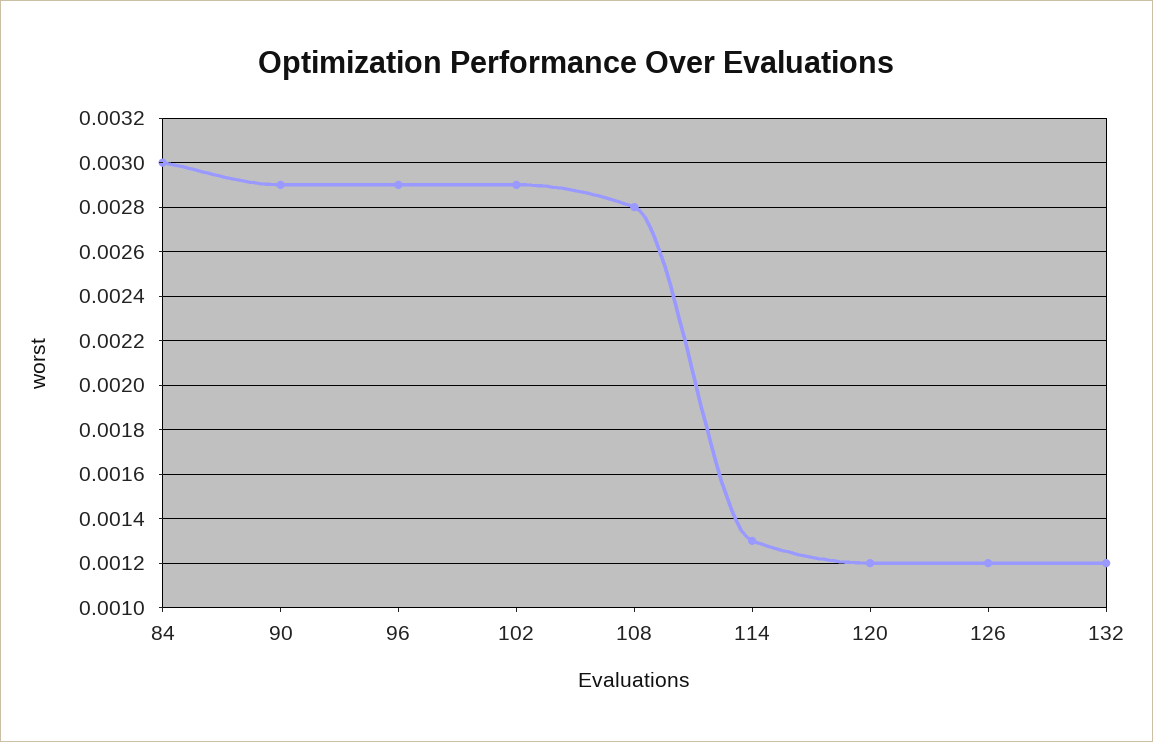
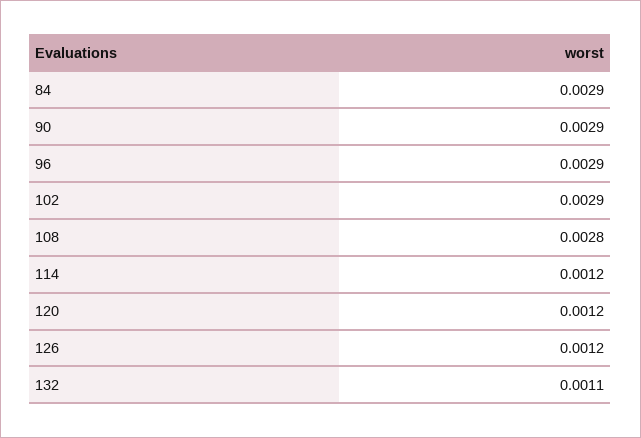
84: 0.003 -> 0.0029
114: 0.0013 -> 0.0012
132: 0.0012 -> 0.0011

